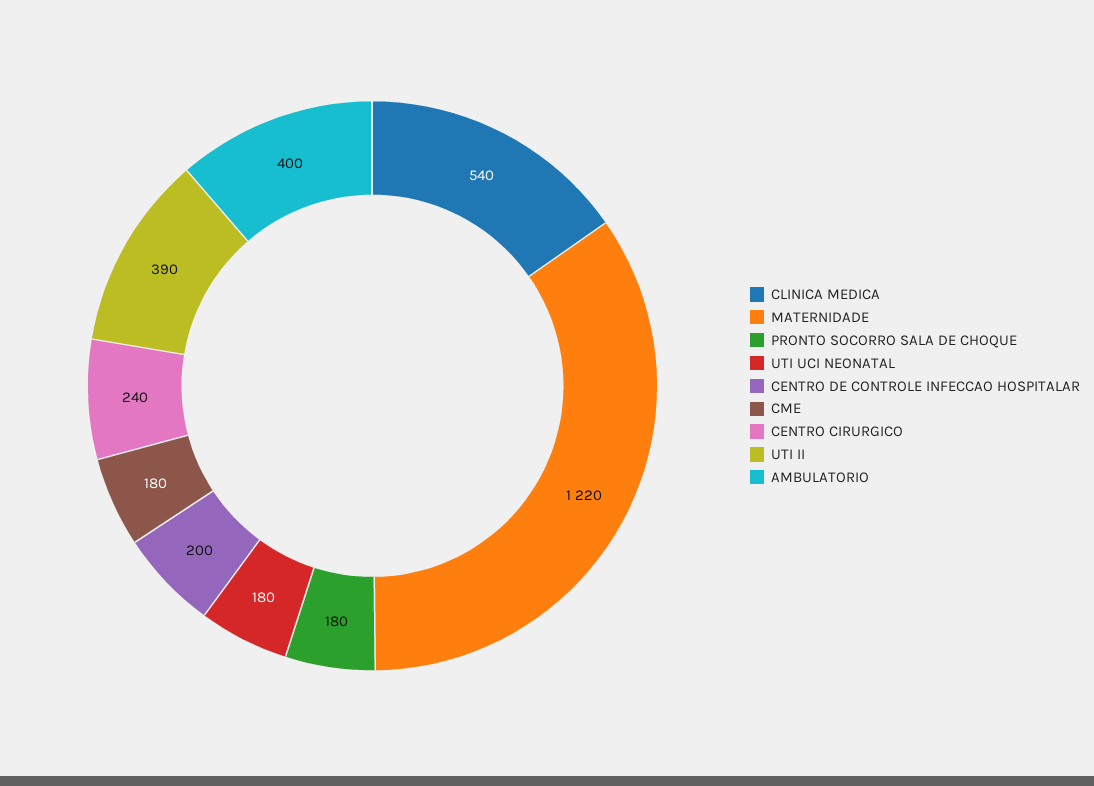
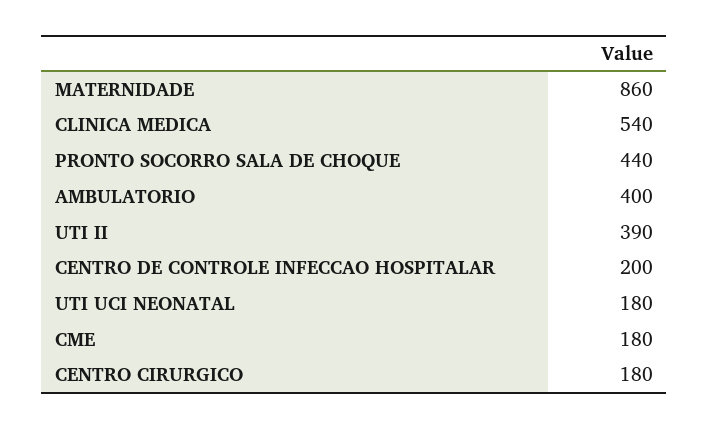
MATERNIDADE: 1220 -> 860
PRONTO SOCORRO SALA DE CHOQUE: 180 -> 440
CENTRO CIRURGICO: 240 -> 180

